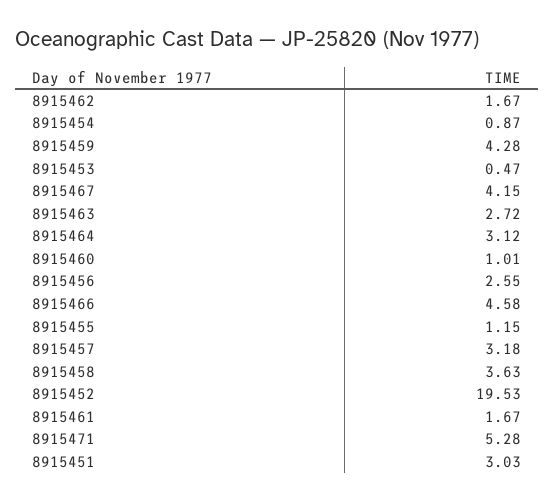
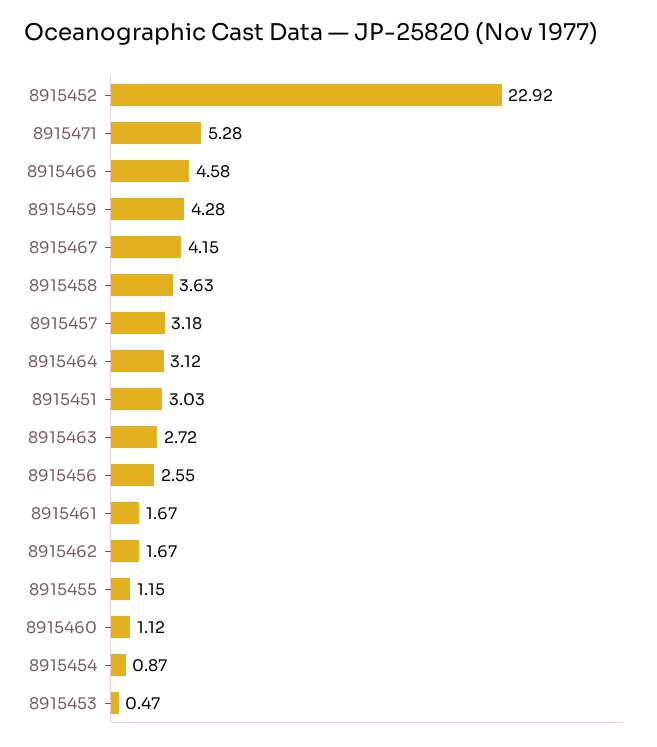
8915460: 1.01 -> 1.12
8915452: 19.53 -> 22.92

